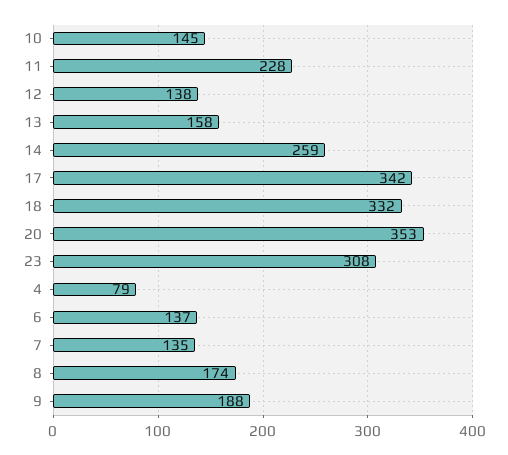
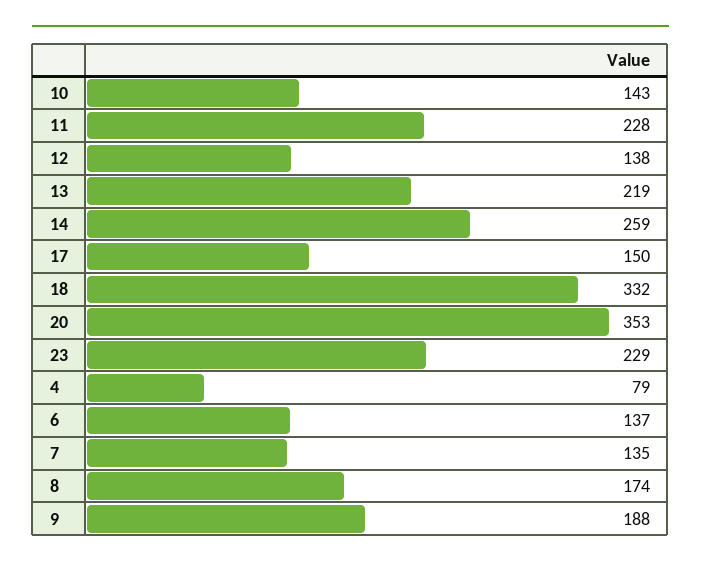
10: 145 -> 143
13: 158 -> 219
17: 342 -> 150
23: 308 -> 229

